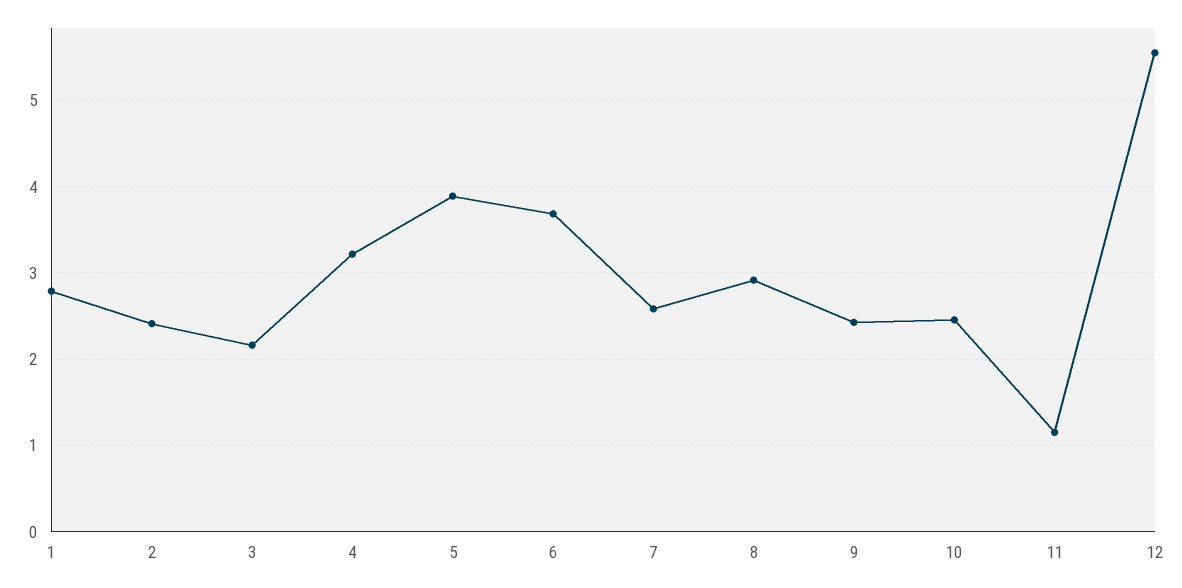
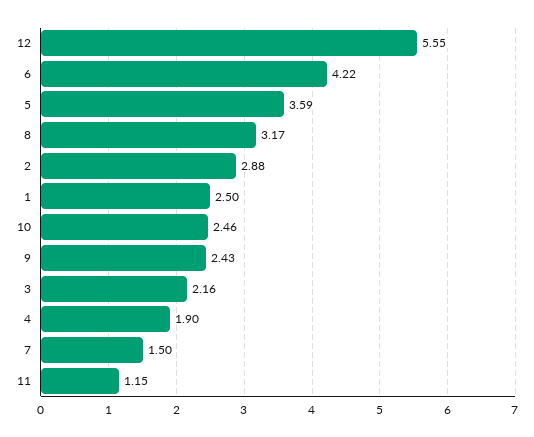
1: 2.8 -> 2.5
2: 2.4 -> 2.88
4: 3.2 -> 1.9
5: 3.9 -> 3.59
6: 3.7 -> 4.22
7: 2.6 -> 1.5
8: 2.9 -> 3.17

